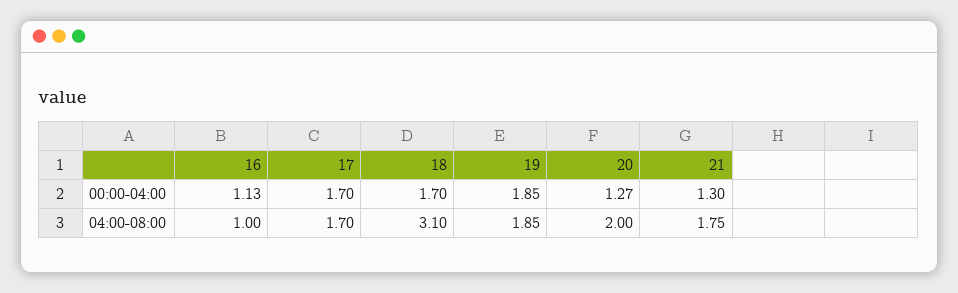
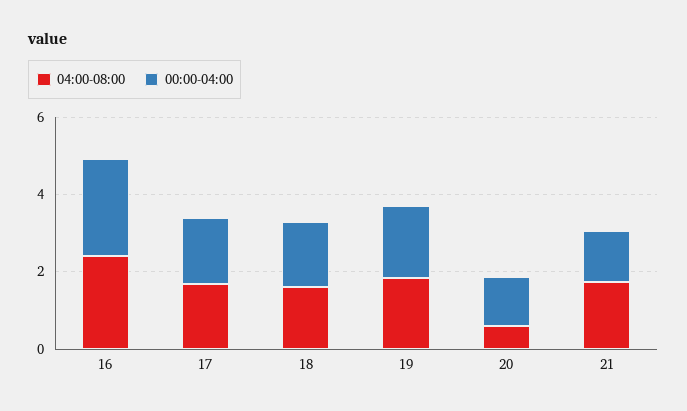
00:00-04:00, 16: 1.13 -> 2.5
04:00-08:00, 16: 1 -> 2.5
04:00-08:00, 18: 3.1 -> 1.5
04:00-08:00, 20: 2 -> 0.5

